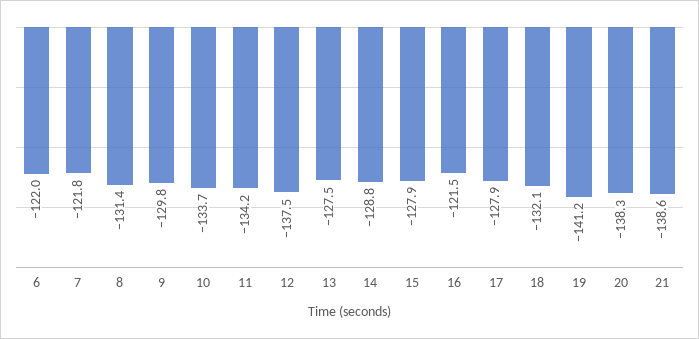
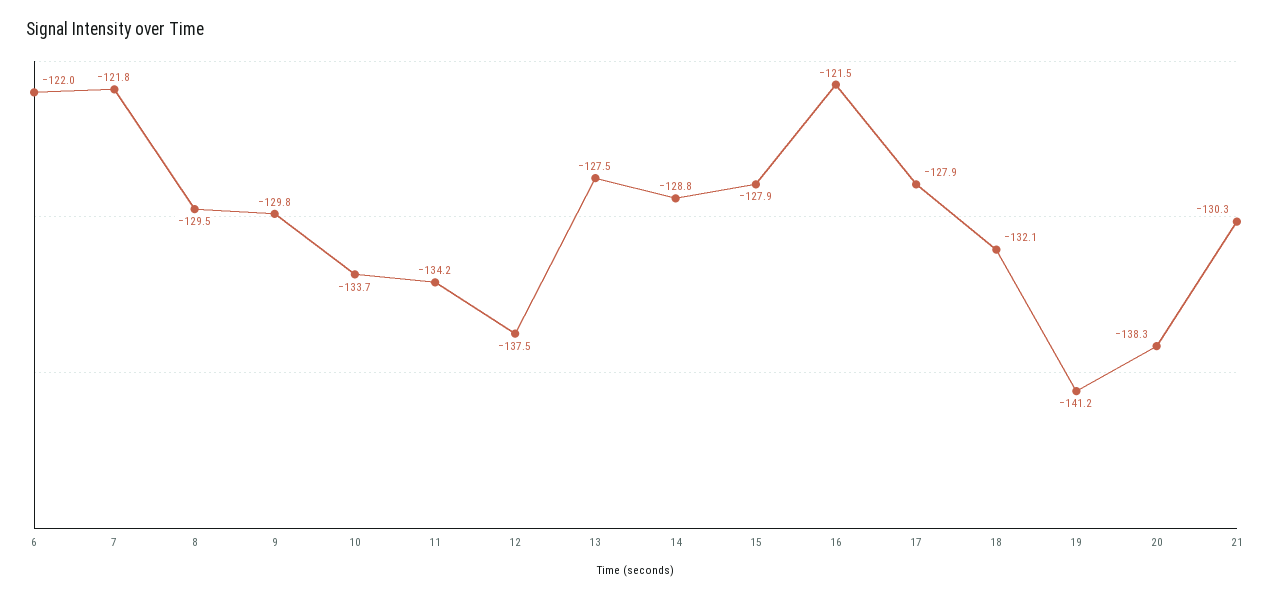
8: -131.4 -> -129.5
21: -138.6 -> -130.3

